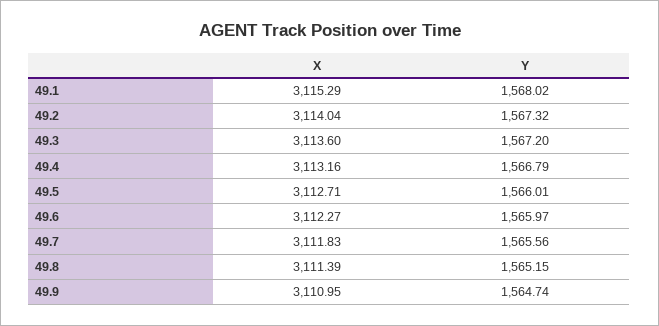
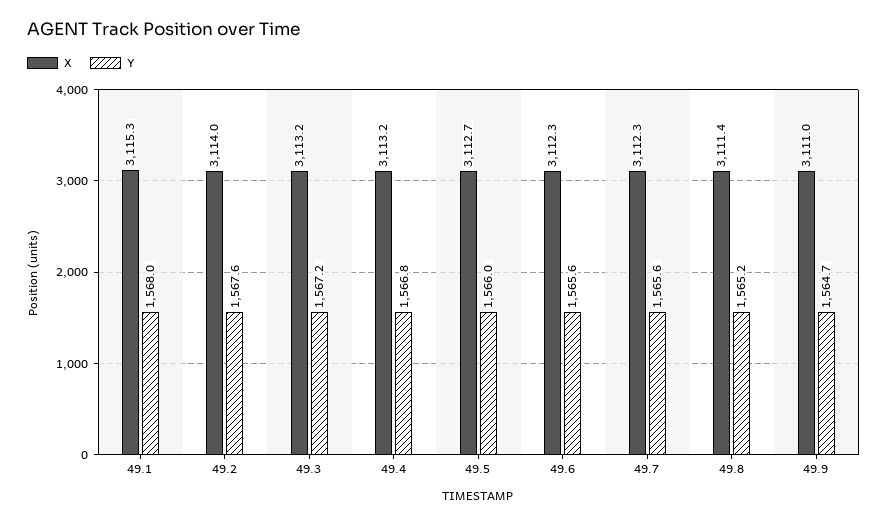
Y, 49.2: 1567.32 -> 1567.6
X, 49.3: 3113.6 -> 3113.2
Y, 49.6: 1565.97 -> 1565.6
X, 49.7: 3111.83 -> 3112.3

